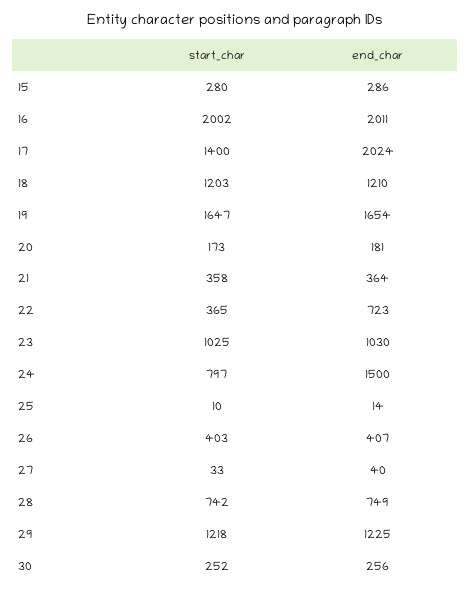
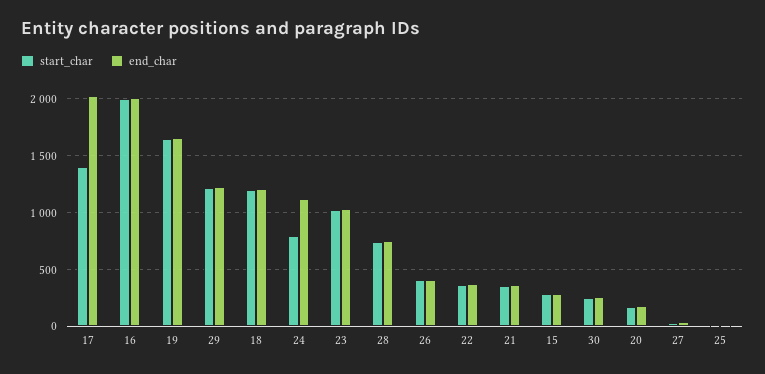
end_char, 22: 723 -> 400
end_char, 24: 1500 -> 1100

